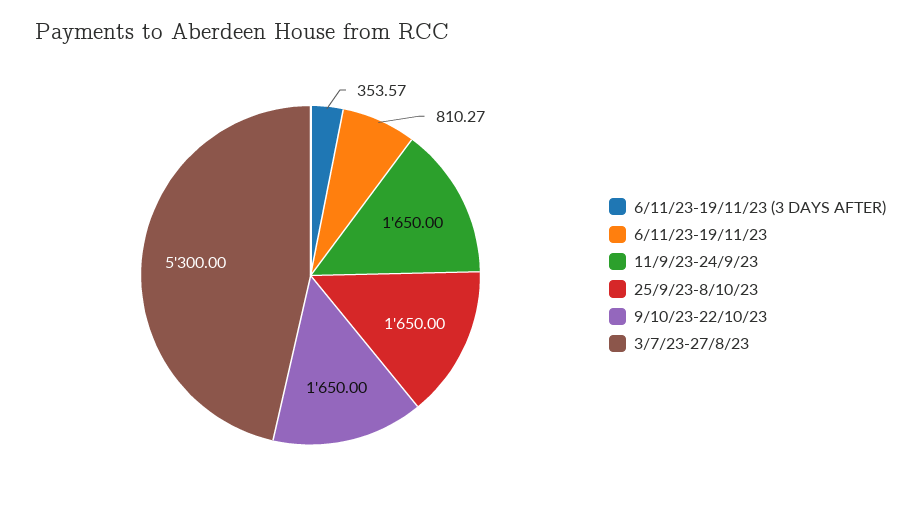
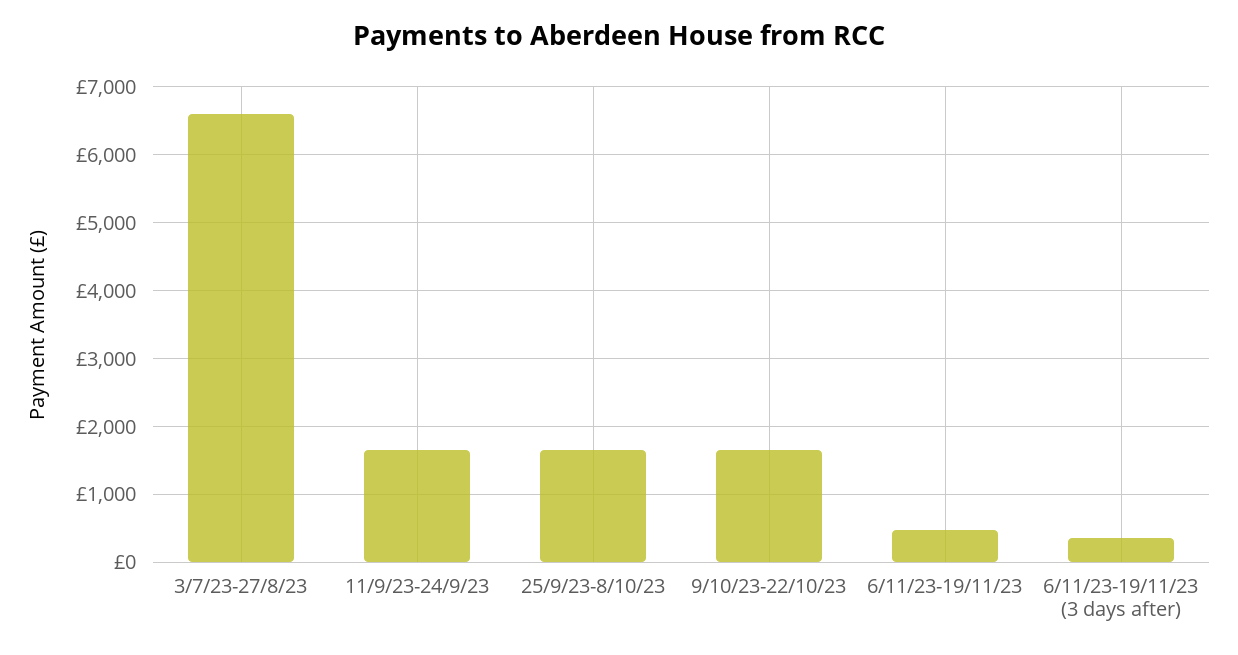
6/11/23-19/11/23: 810.27 -> 500
3/7/23-27/8/23: 5300 -> 6600

